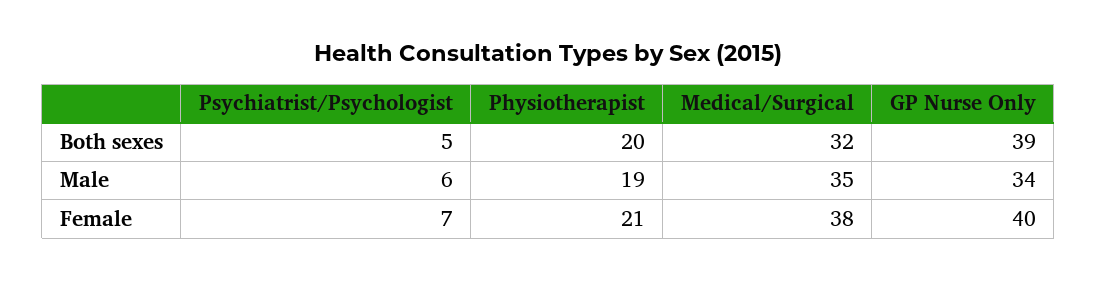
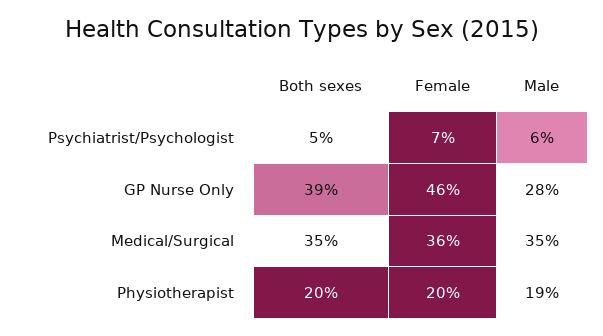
Medical/Surgical, Both sexes: 32 -> 35
GP Nurse Only, Male: 34 -> 28
Physiotherapist, Female: 21 -> 20
Medical/Surgical, Female: 38 -> 36
GP Nurse Only, Female: 40 -> 46

